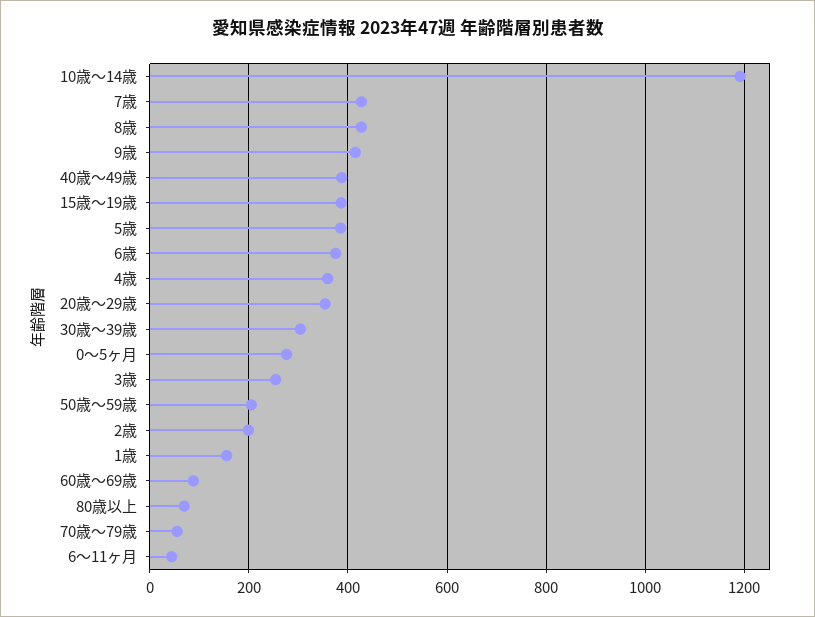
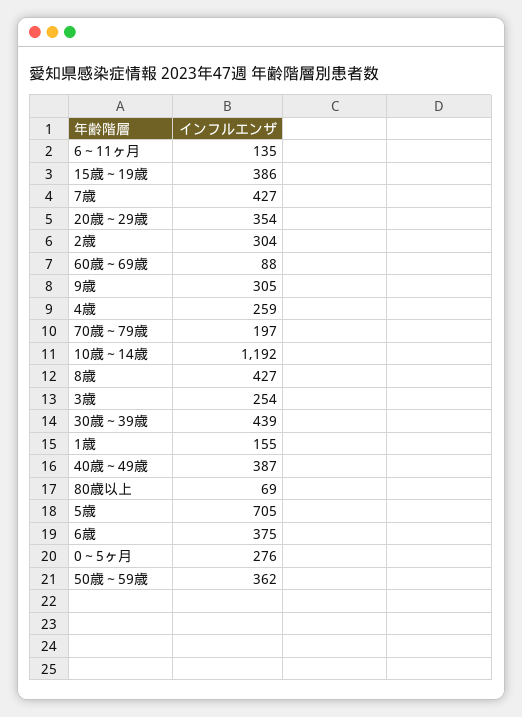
9歳: 420 -> 305
5歳: 380 -> 705
4歳: 360 -> 259
30歳～39歳: 300 -> 439
50歳～59歳: 200 -> 362
2歳: 200 -> 304
70歳～79歳: 60 -> 197
6～11ヶ月: 40 -> 135

